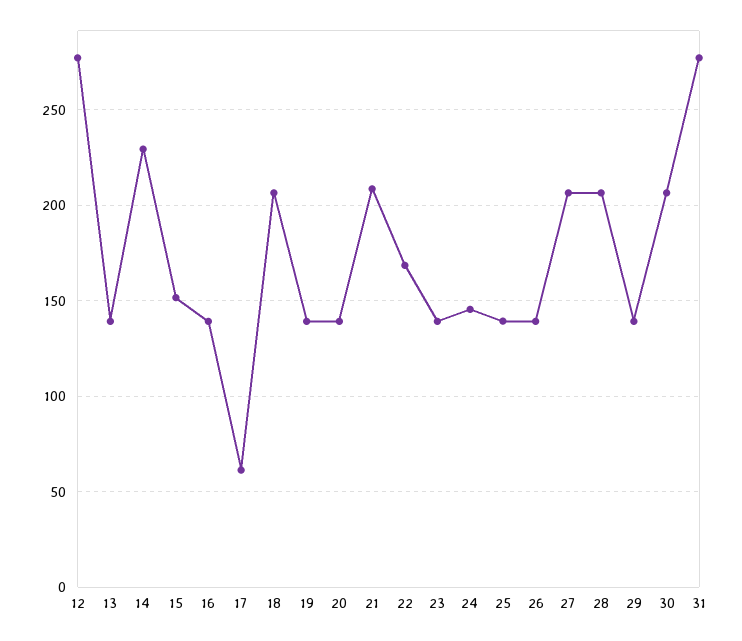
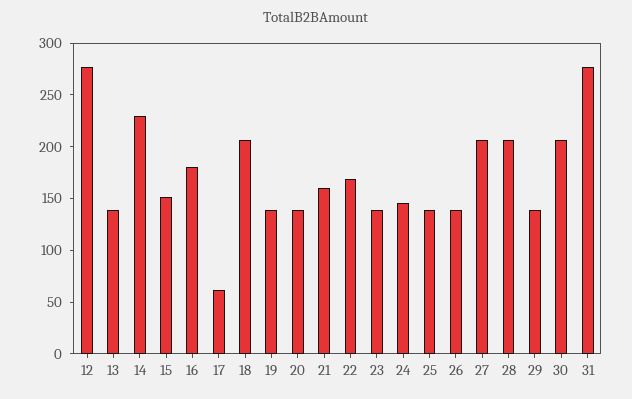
16: 140 -> 180
21: 210 -> 160

